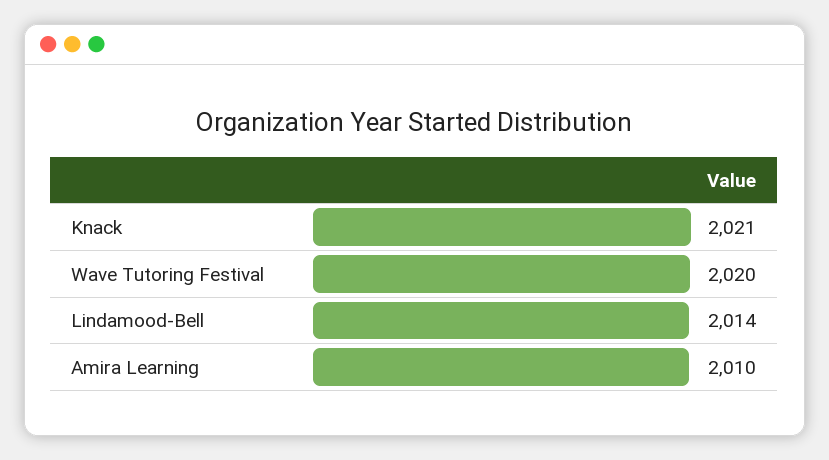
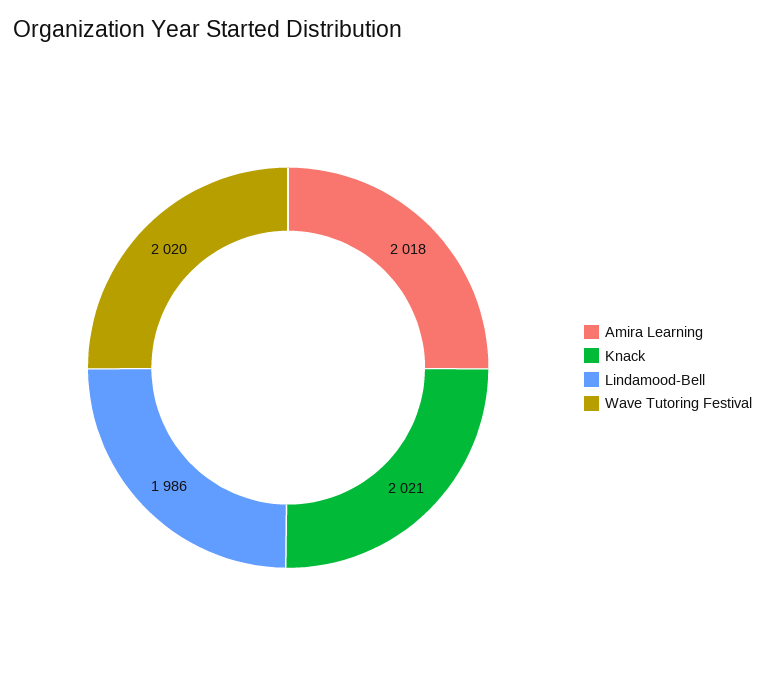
Lindamood-Bell: 2014 -> 1986
Amira Learning: 2010 -> 2018

